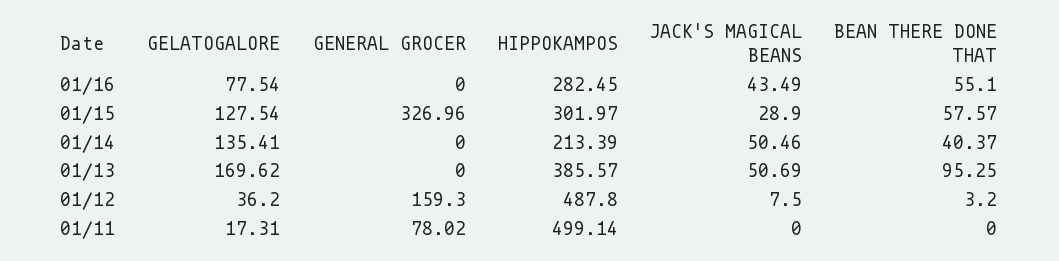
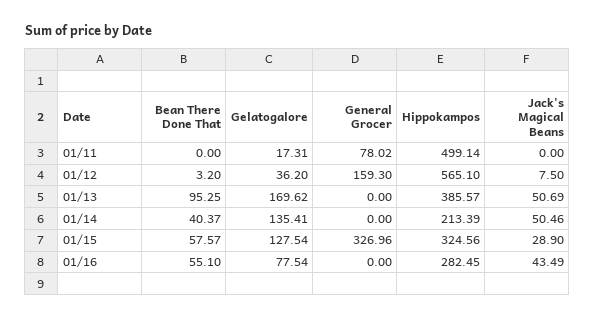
HIPPOKAMPOS, 01/15: 301.97 -> 324.56
HIPPOKAMPOS, 01/12: 487.8 -> 565.1

